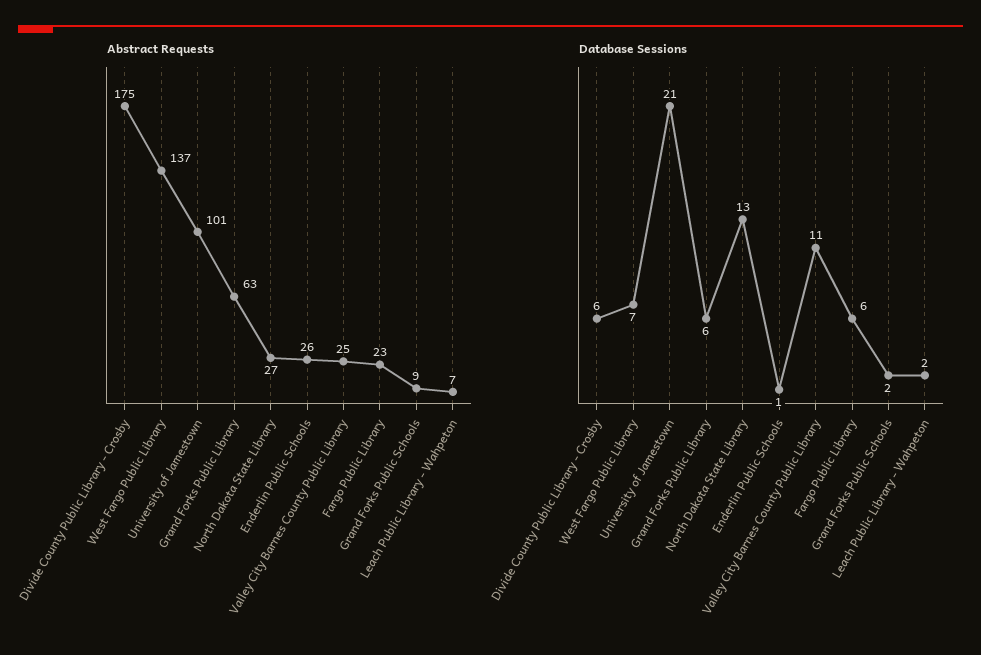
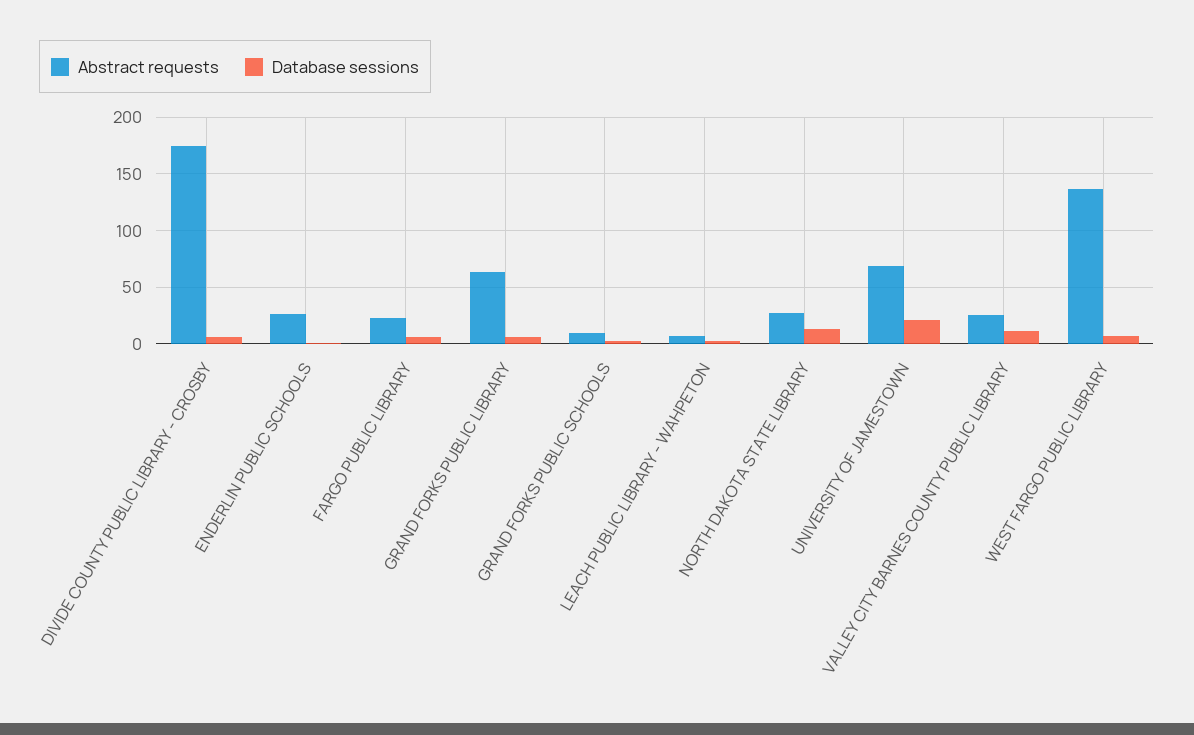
Abstract Requests, University of Jamestown: 101 -> 70

